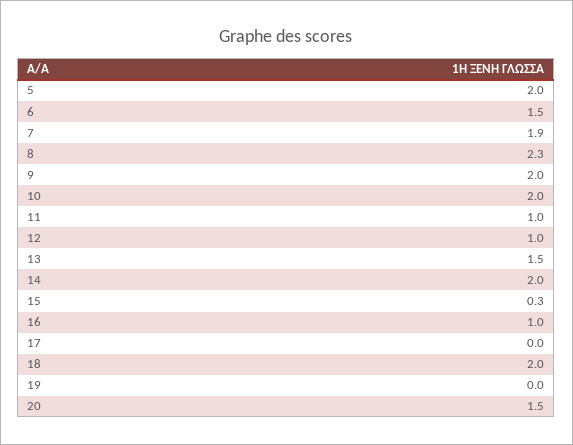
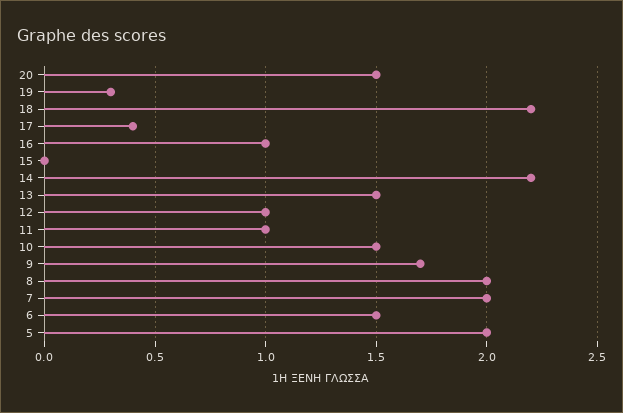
7: 1.9 -> 2
8: 2.3 -> 2
9: 2 -> 1.7
10: 2 -> 1.5
14: 2 -> 2.2
15: 0.3 -> 0
17: 0 -> 0.4
18: 2 -> 2.2
19: 0 -> 0.3

